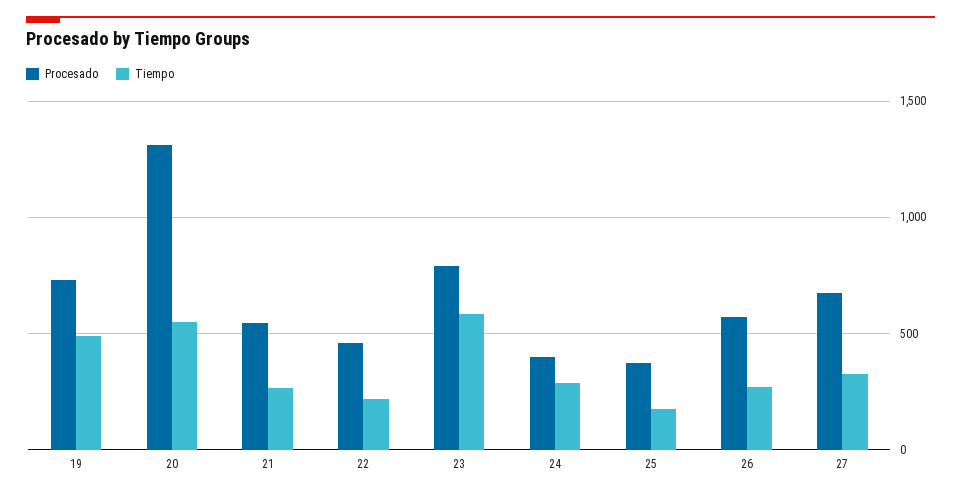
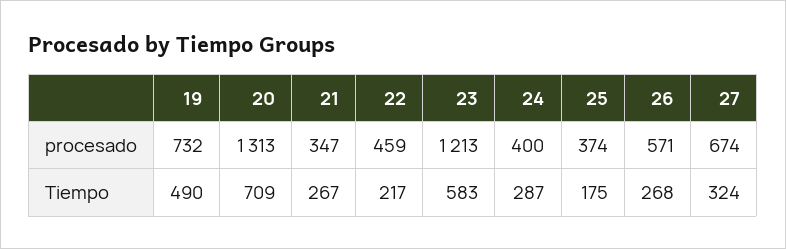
Tiempo, 20: 550 -> 709
Procesado, 21: 550 -> 347
Procesado, 23: 800 -> 1213

